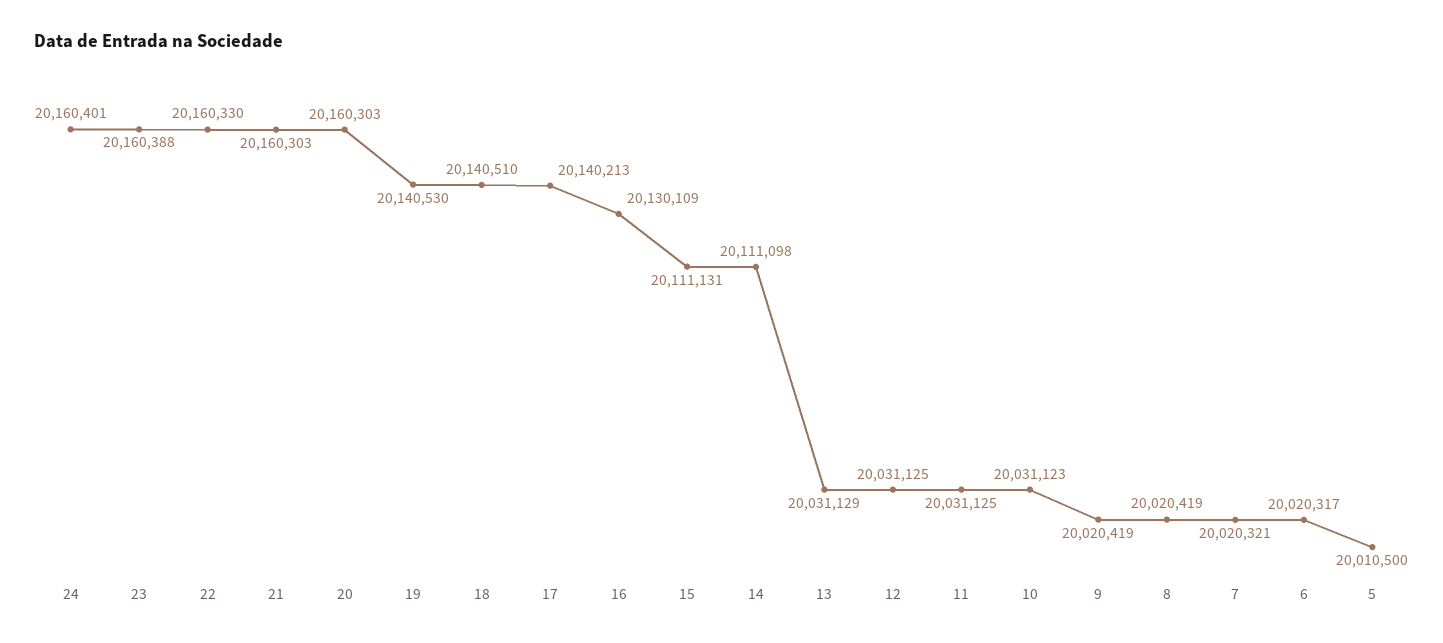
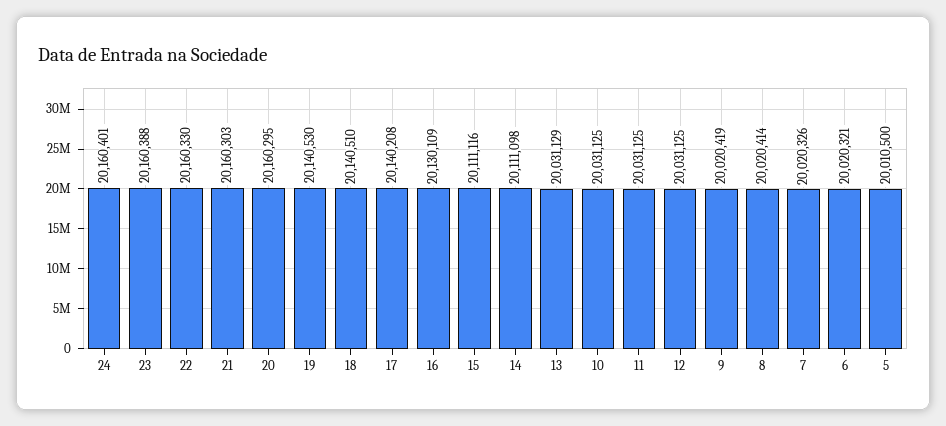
20: 20160303 -> 20160295
17: 20140213 -> 20140208
15: 20111131 -> 20111116
10: 20031123 -> 20031125
8: 20020419 -> 20020414
7: 20020321 -> 20020326
6: 20020317 -> 20020321

